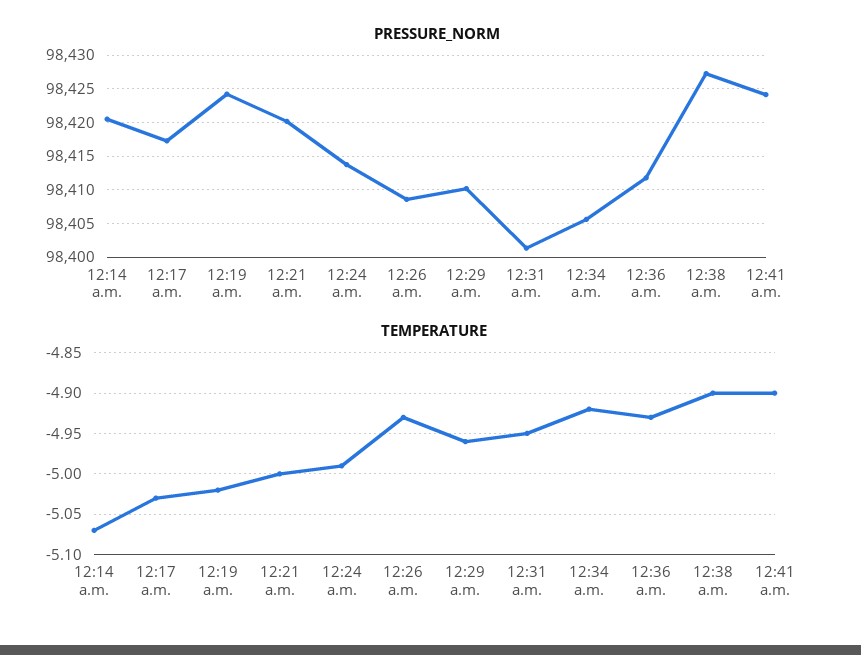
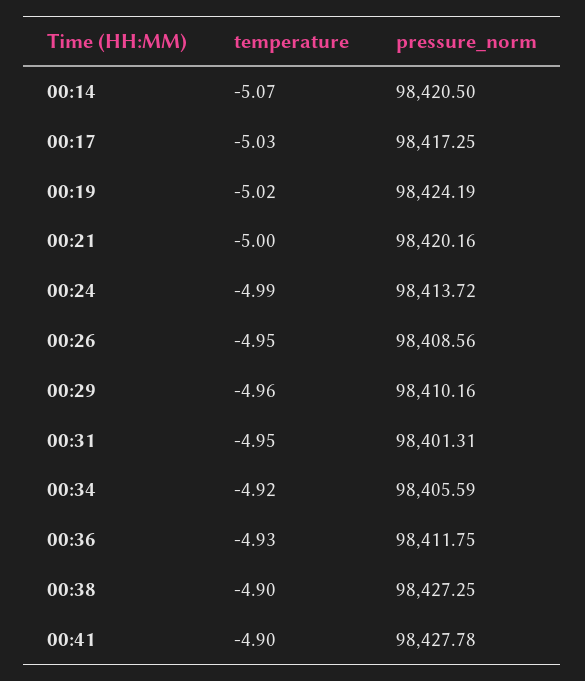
PRESSURE_NORM, 12:41 a.m.: 98424 -> 98427.78
TEMPERATURE, 12:26 a.m.: -4.93 -> -4.95

